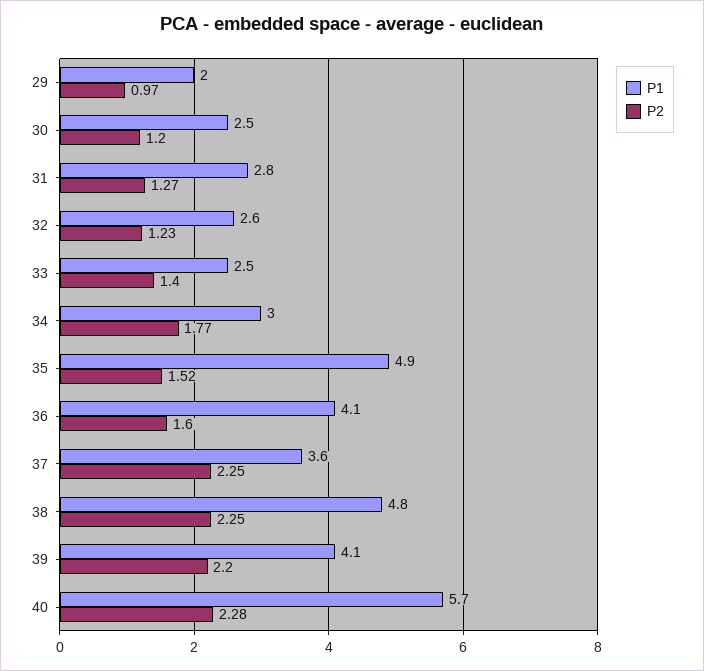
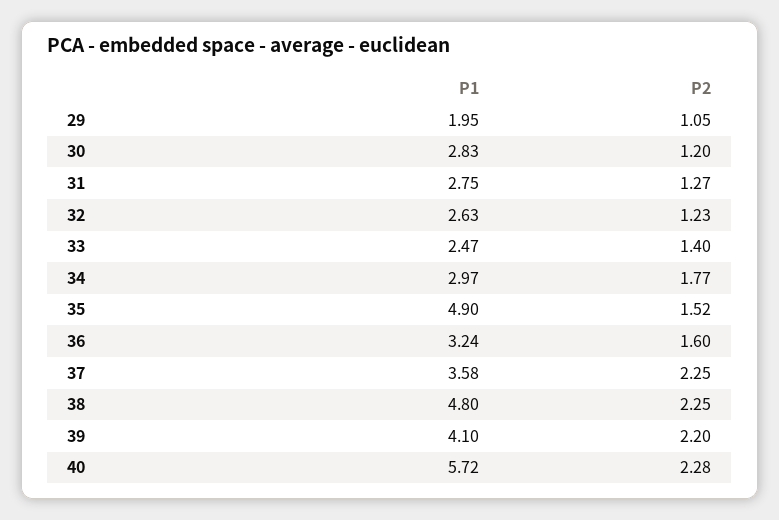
P2, 29: 0.97 -> 1.05
P1, 30: 2.5 -> 2.83
P1, 36: 4.1 -> 3.24

